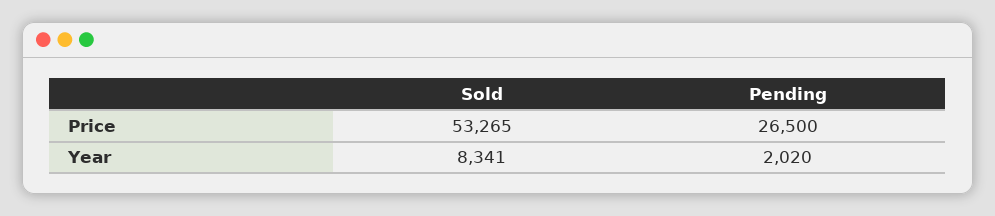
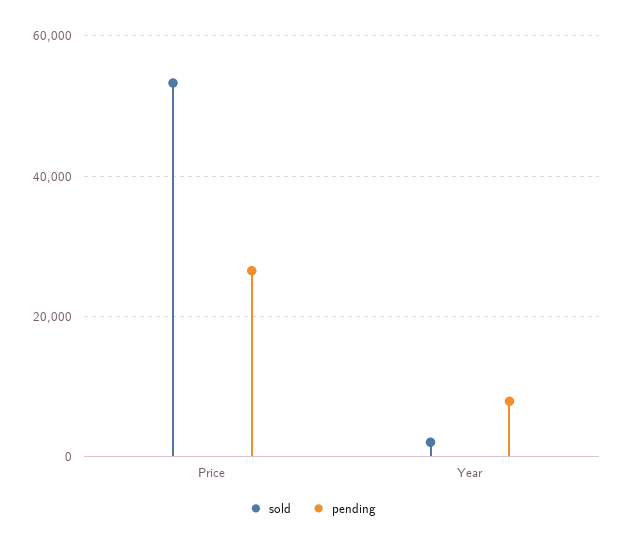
Sold, Year: 8341 -> 2000
Pending, Year: 2020 -> 8000

